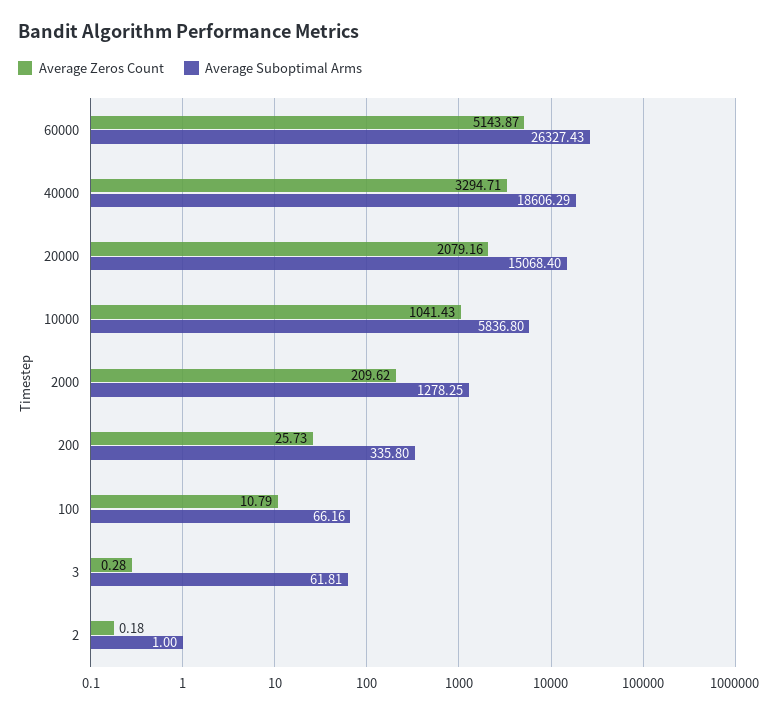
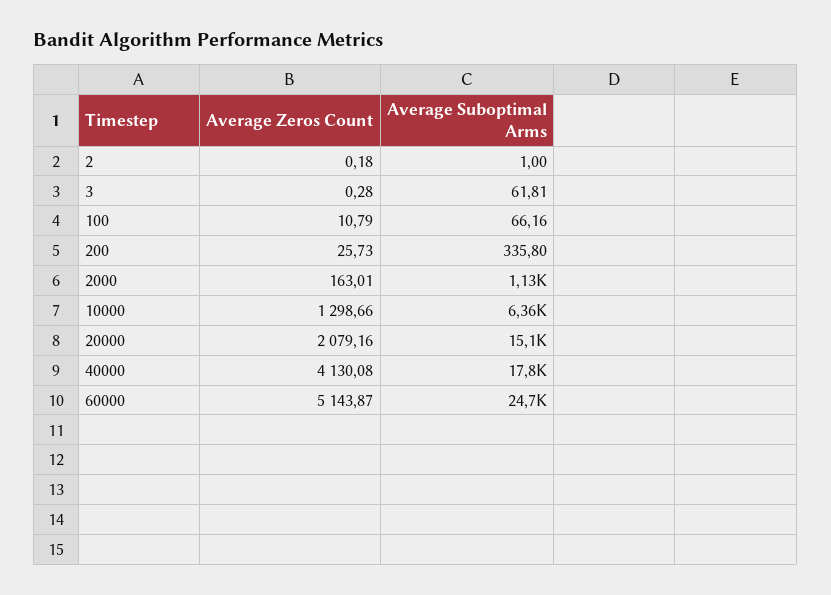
Average Suboptimal Arms, 60000: 26327.43 -> 24700
Average Zeros Count, 40000: 3294.71 -> 4130.08
Average Suboptimal Arms, 40000: 18606.29 -> 17800
Average Zeros Count, 10000: 1041.43 -> 1298.66
Average Suboptimal Arms, 10000: 5836.8 -> 6360
Average Zeros Count, 2000: 209.62 -> 163.01
Average Suboptimal Arms, 2000: 1278.25 -> 1130

